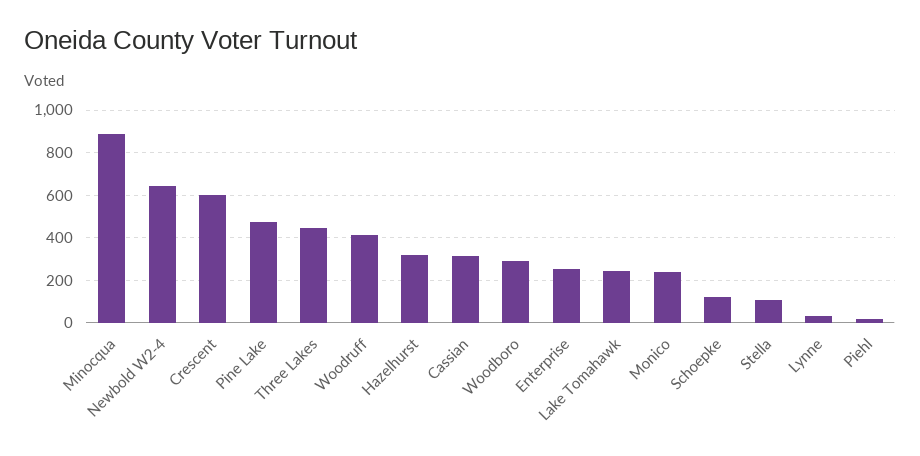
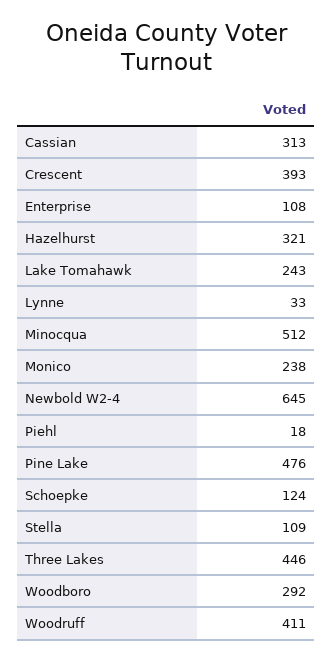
Minocqua: 900 -> 512
Crescent: 600 -> 393
Enterprise: 250 -> 108

